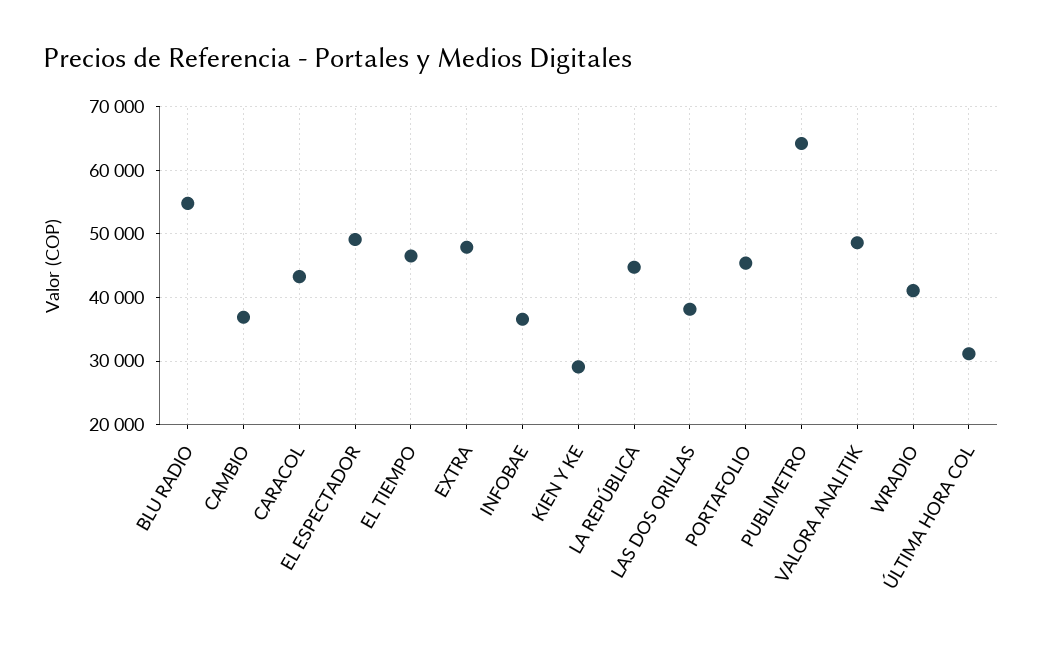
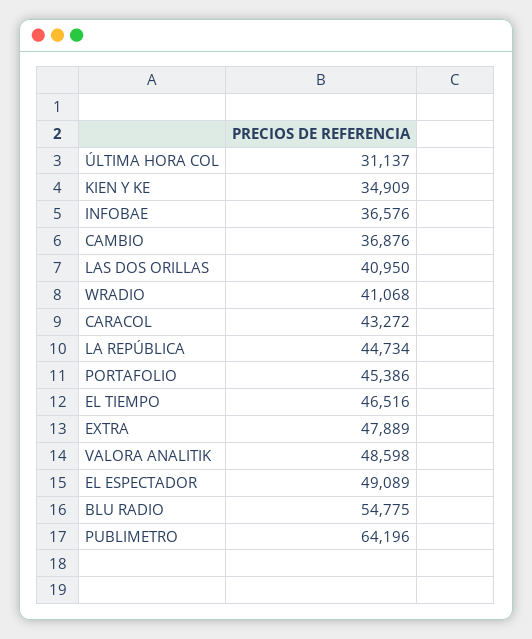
KIEN Y KE: 29000 -> 34909
LAS DOS ORILLAS: 38000 -> 40950

